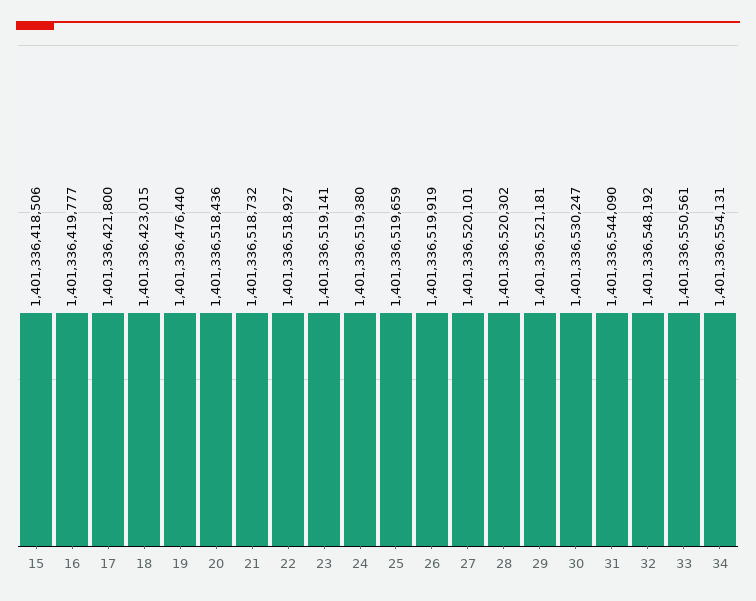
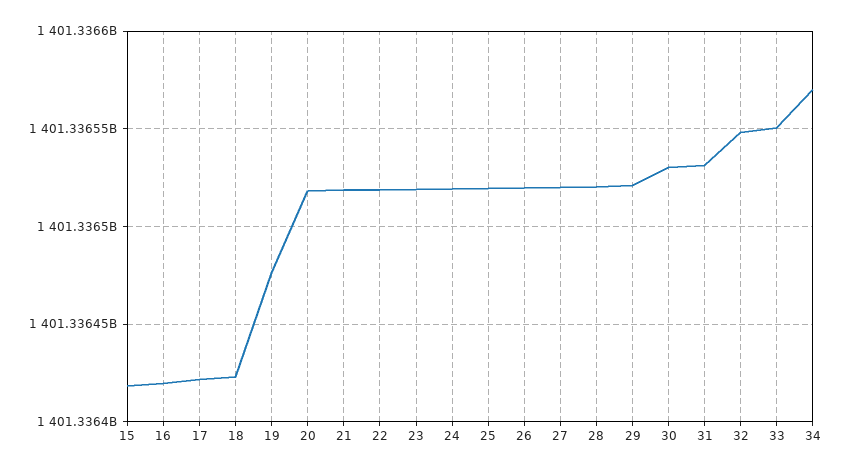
31: 1401336544090 -> 1401336530000
34: 1401336554131 -> 1401336570000

